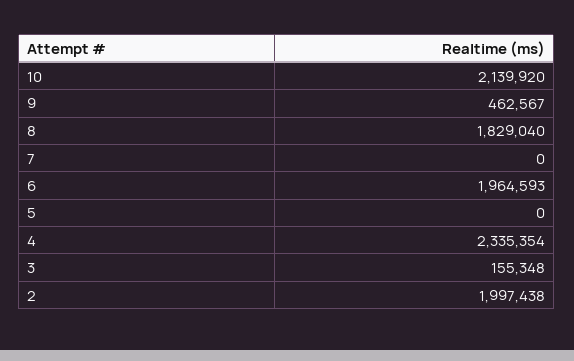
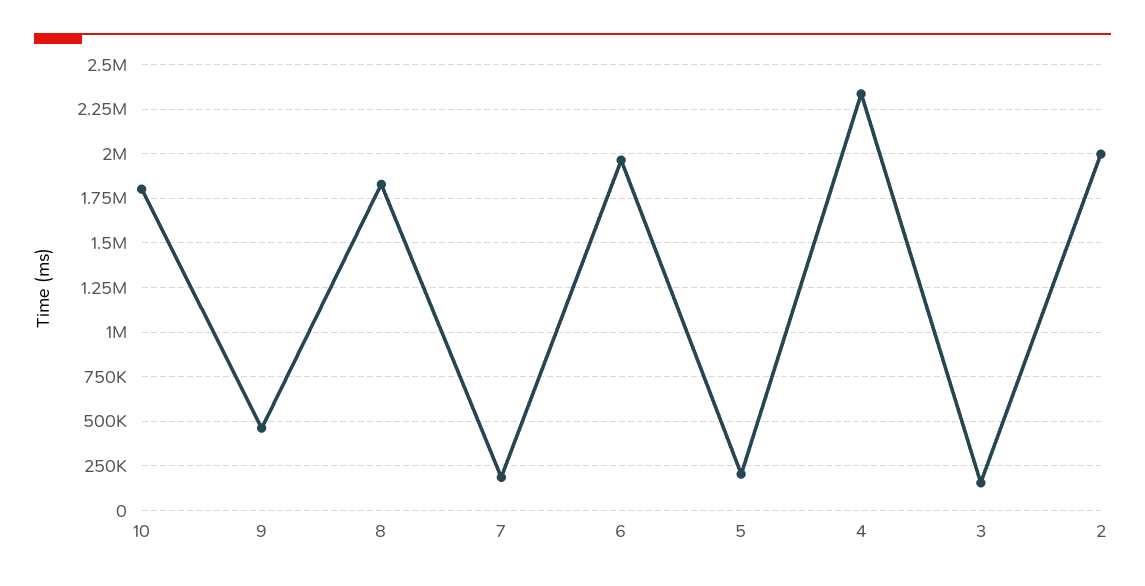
10: 2139920 -> 1800000
7: 0 -> 200000
5: 0 -> 200000

